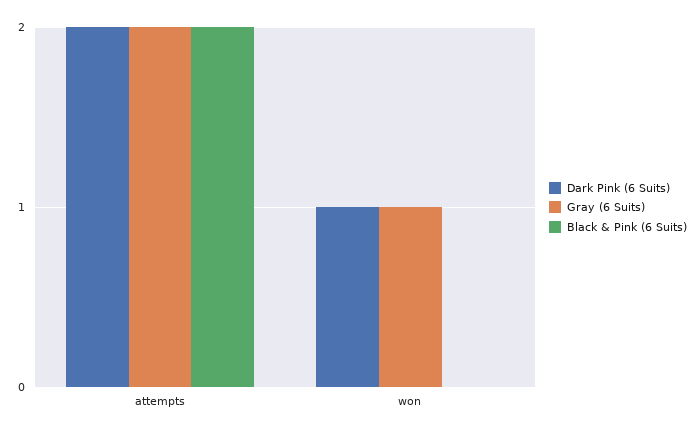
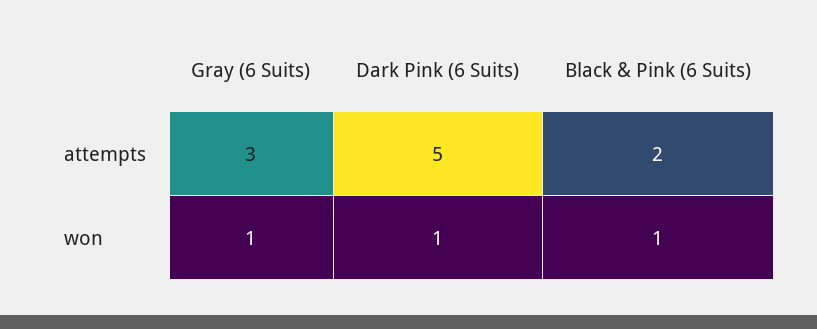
Dark Pink (6 Suits), attempts: 2 -> 5
Gray (6 Suits), attempts: 2 -> 3
Black & Pink (6 Suits), won: 0 -> 1

